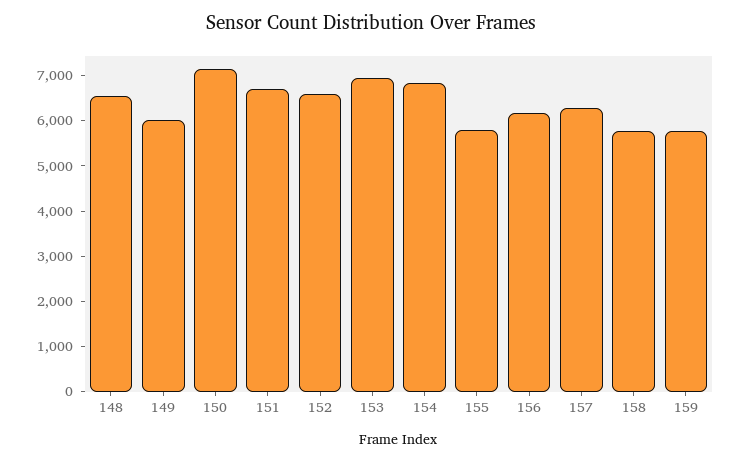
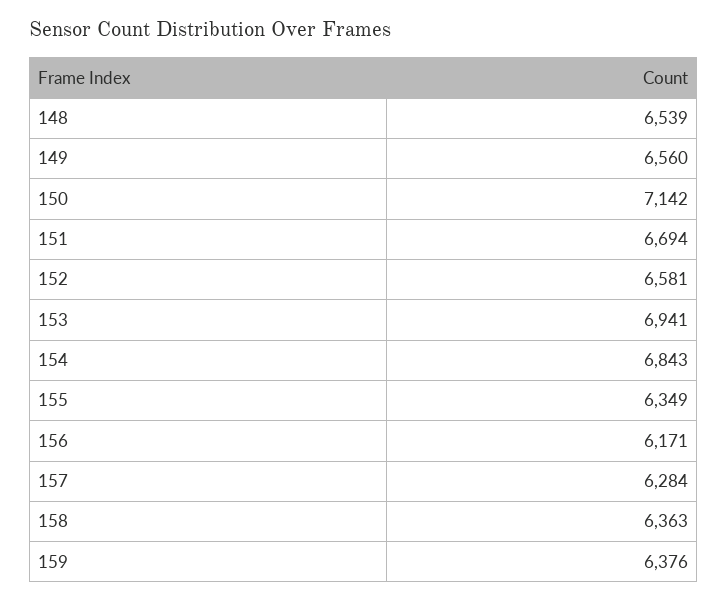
149: 6000 -> 6560
155: 5800 -> 6349
158: 5800 -> 6363
159: 5800 -> 6376

